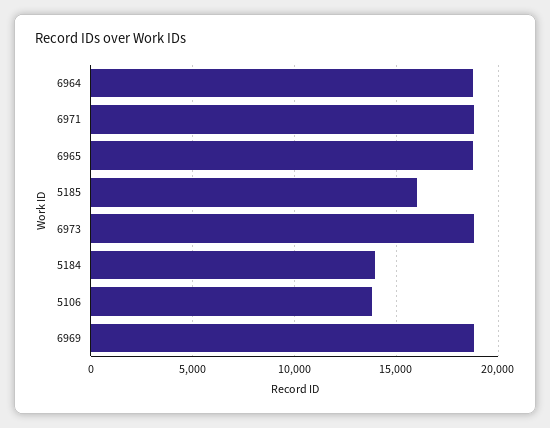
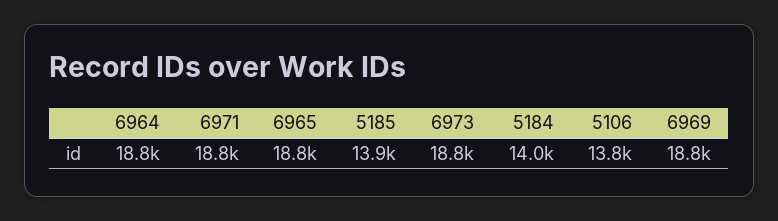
5185: 16000 -> 13900

